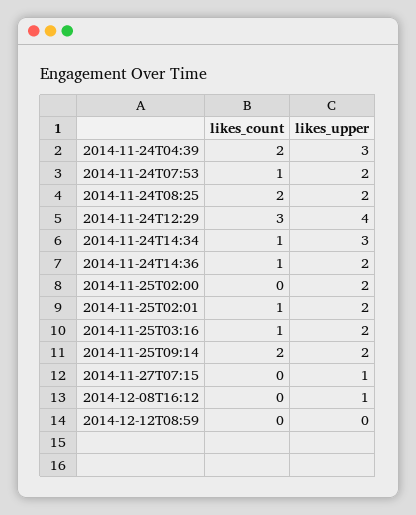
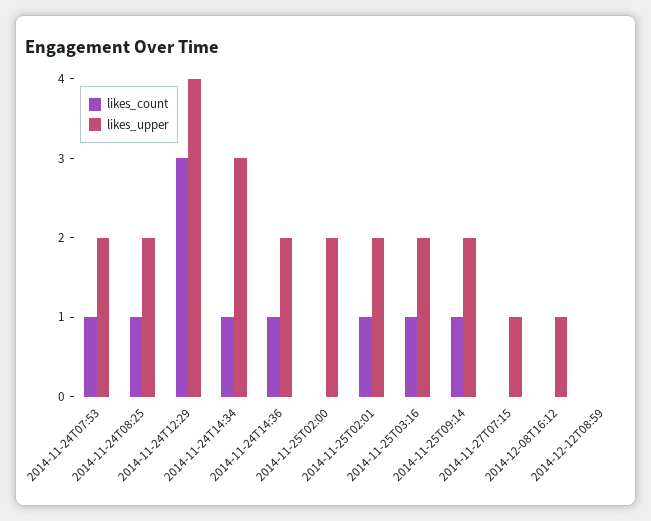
likes_count, 2014-11-24T04:39: 2 -> none
likes_upper, 2014-11-24T04:39: 3 -> none
likes_count, 2014-11-24T08:25: 2 -> 1
likes_count, 2014-11-25T09:14: 2 -> 1

